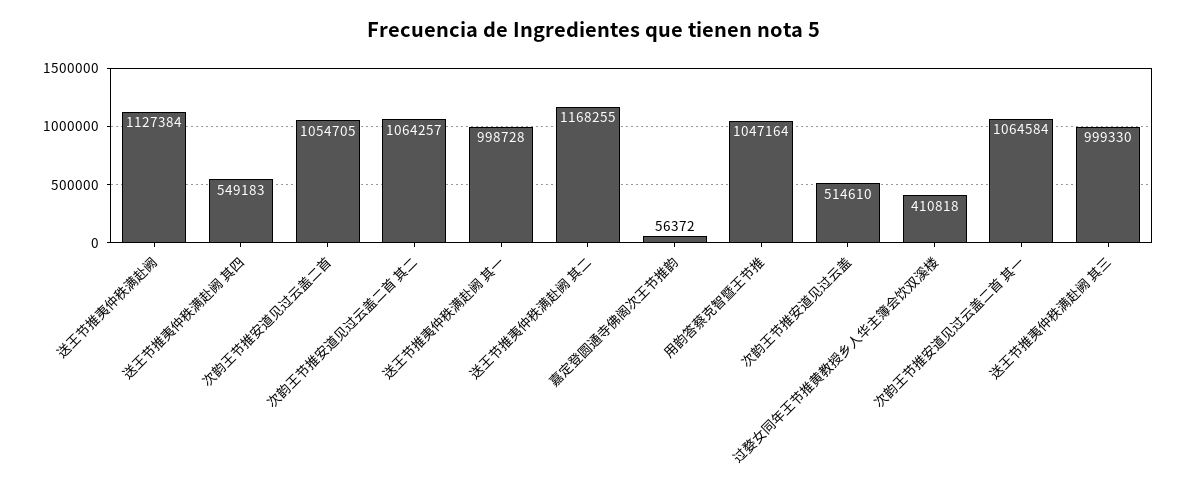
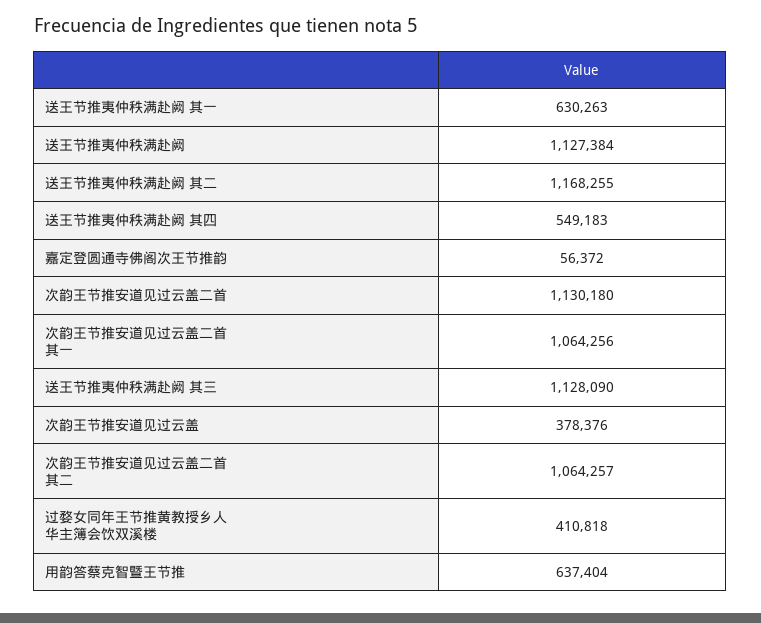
次韵王节推安道见过云盖二首: 1054705 -> 1130180
送王节推夷仲秩满赴阙 其一: 998728 -> 630263
用韵答蔡克智暨王节推: 1047164 -> 637404
次韵王节推安道见过云盖: 514610 -> 378376
次韵王节推安道见过云盖二首 其一: 1064584 -> 1064256
送王节推夷仲秩满赴阙 其三: 999330 -> 1128090

